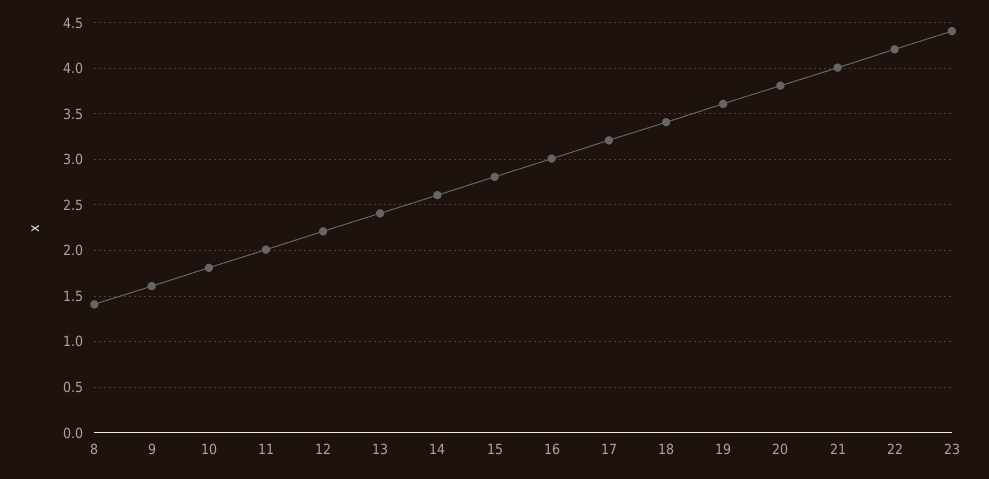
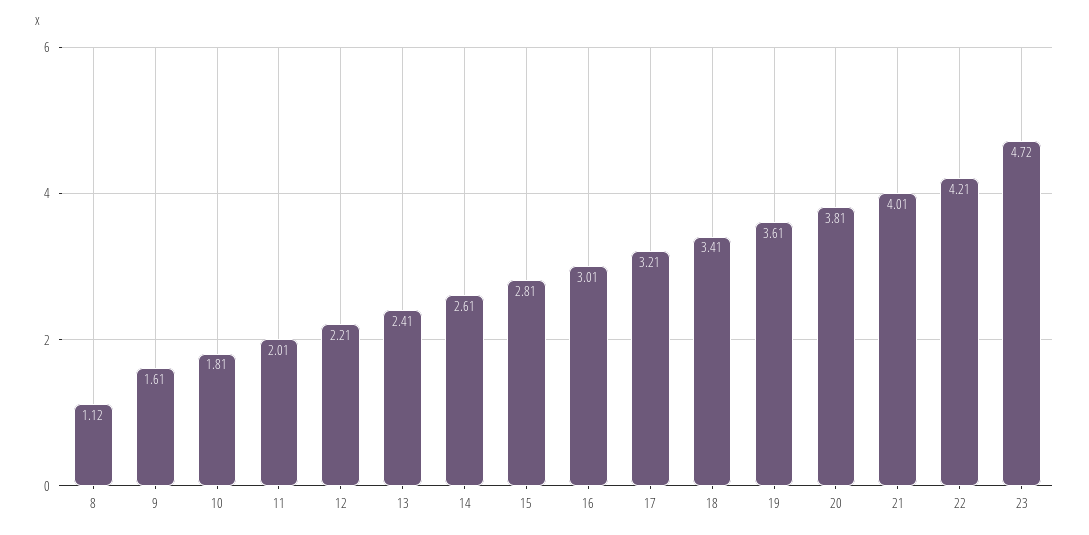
8: 1.4 -> 1.12
23: 4.4 -> 4.72

